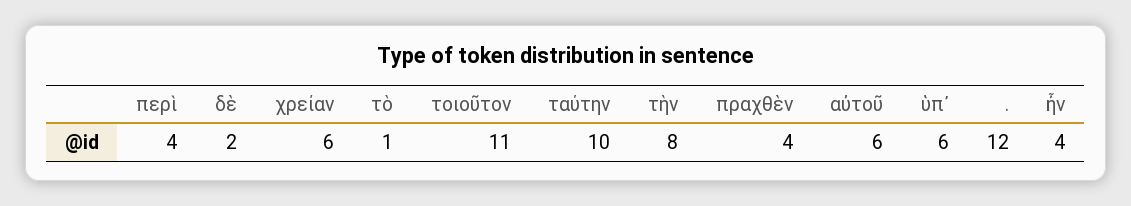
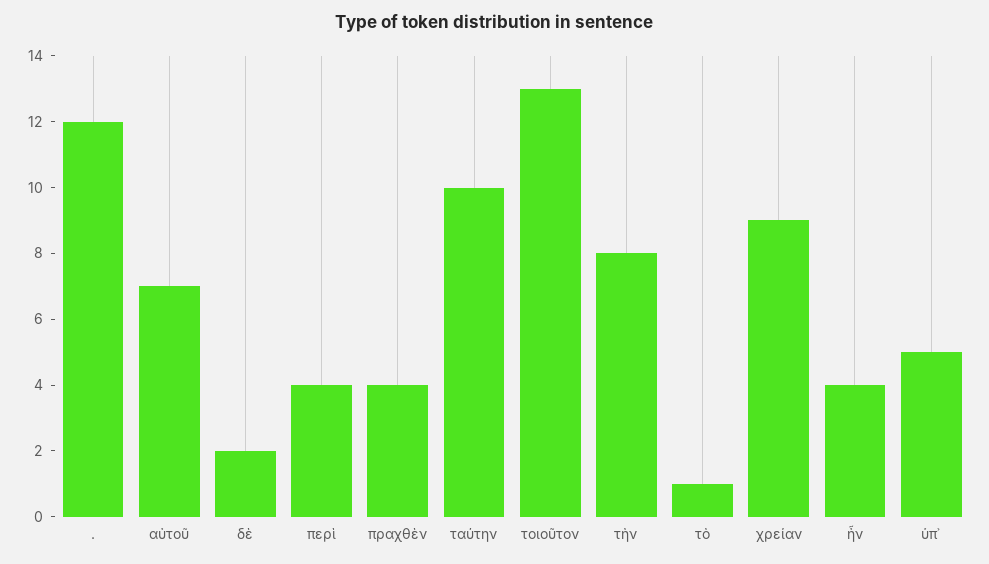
χρείαν: 6 -> 9
τοιοῦτον: 11 -> 13
αὐτοῦ: 6 -> 7
ὑπ᾽: 6 -> 5

